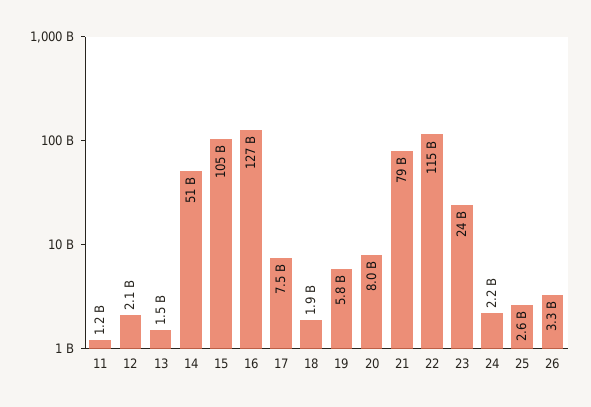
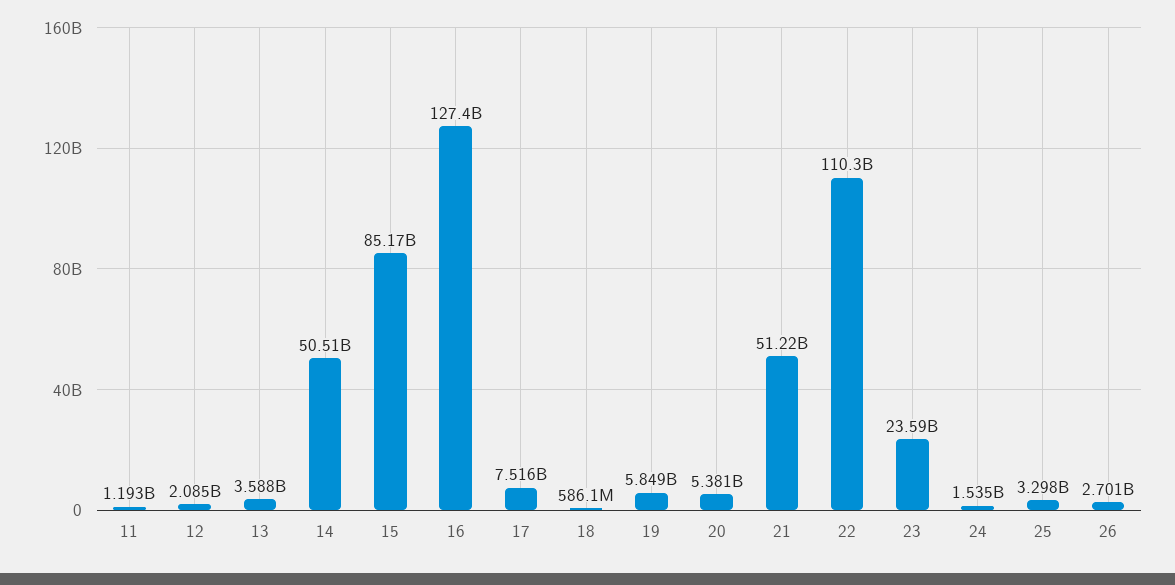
13: 1500000000 -> 3588000000
15: 105000000000 -> 85170000000
18: 1900000000 -> 586100000
20: 8000000000 -> 5381000000
21: 79000000000 -> 51220000000
22: 115000000000 -> 110300000000
24: 2200000000 -> 1535000000
25: 2600000000 -> 3298000000
26: 3300000000 -> 2701000000

